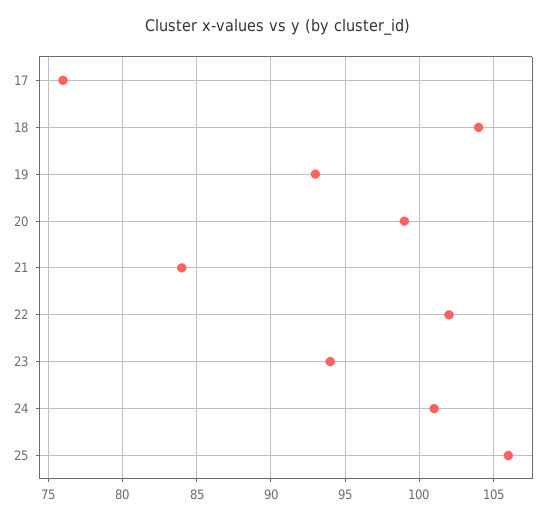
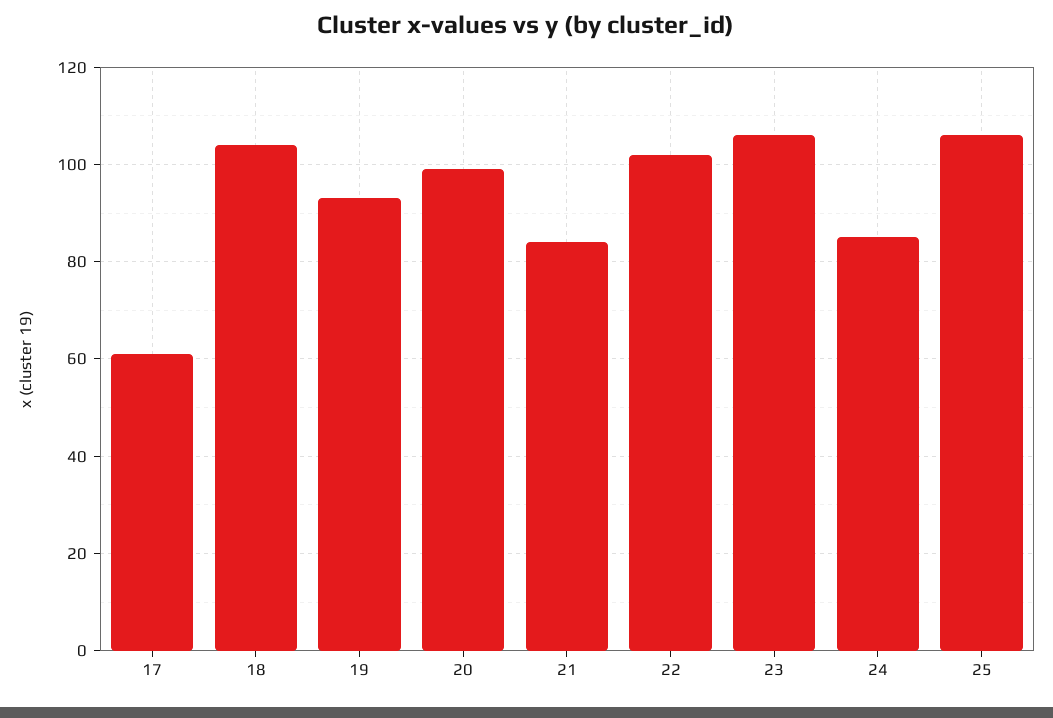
17: 76 -> 60
23: 94 -> 105
24: 101 -> 85

